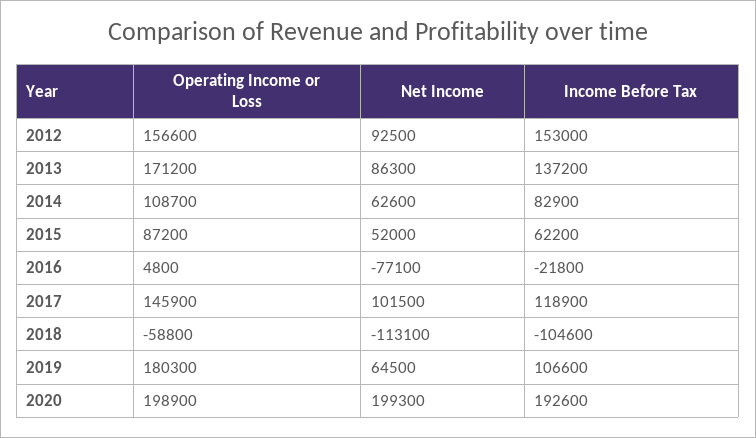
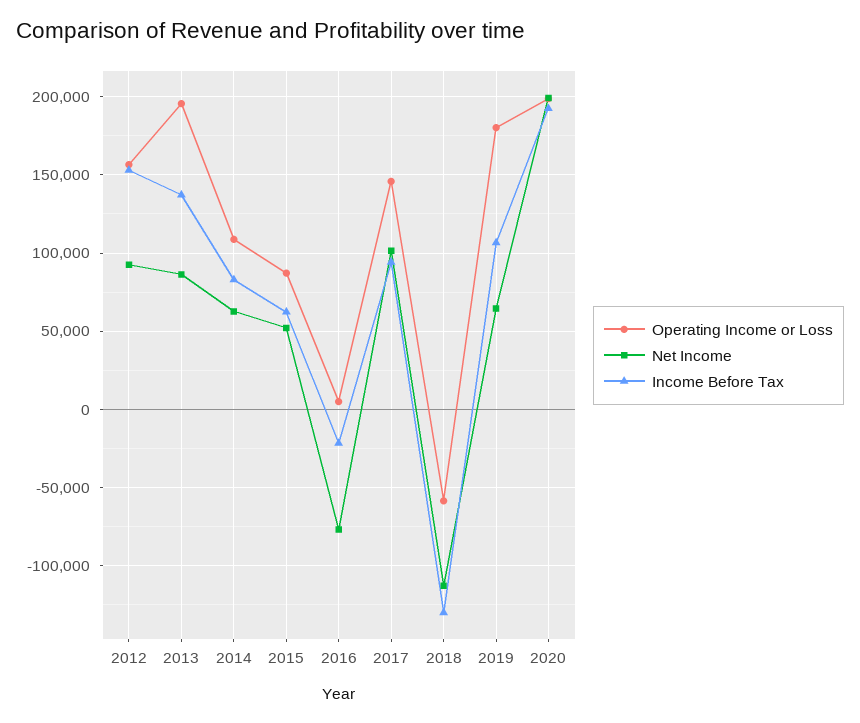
Operating Income or Loss, 2013: 171200 -> 195000
Income Before Tax, 2017: 118900 -> 95000
Income Before Tax, 2018: -104600 -> -130000

